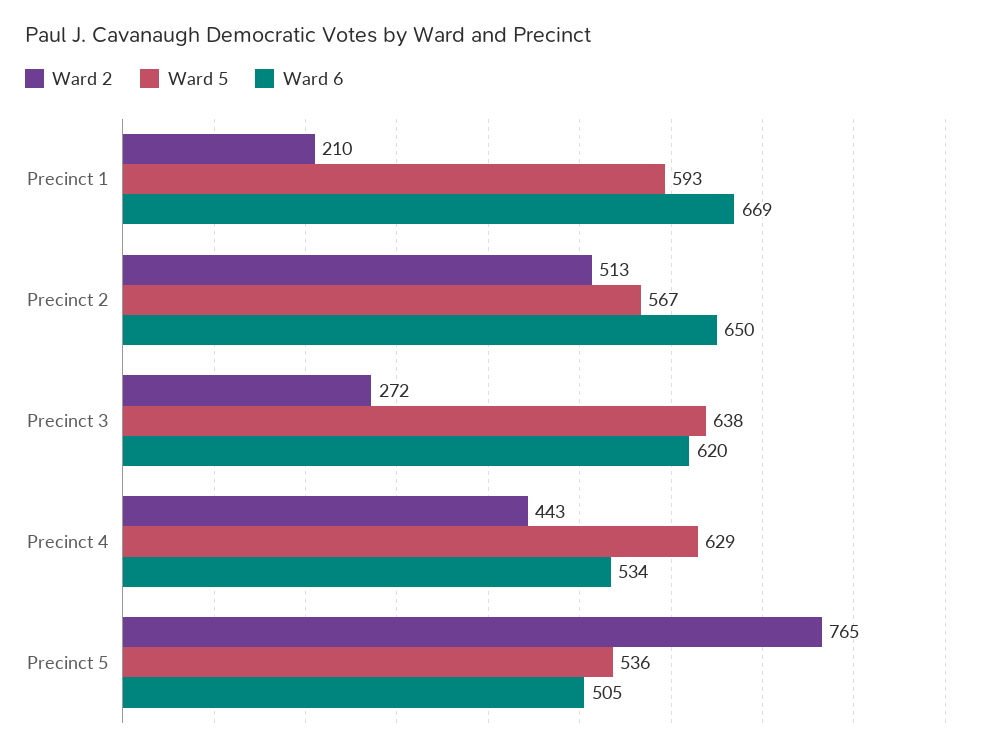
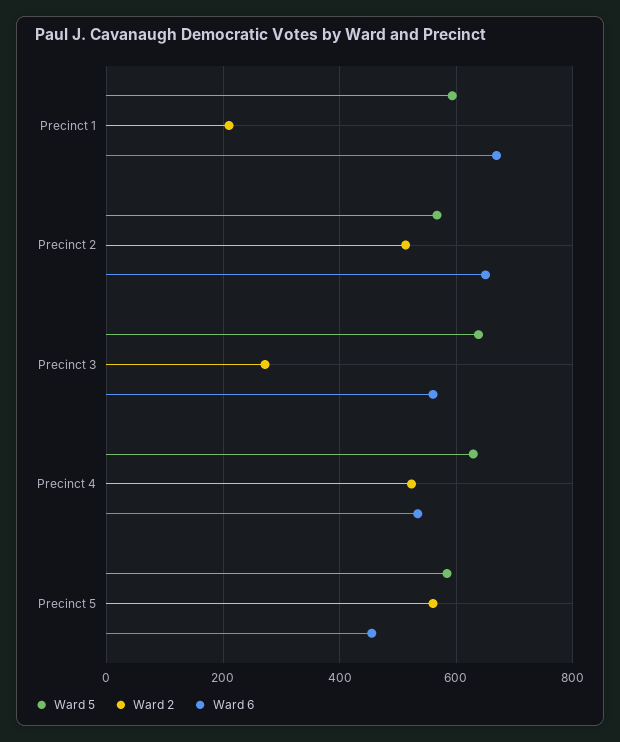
Ward 6, Precinct 3: 620 -> 560
Ward 2, Precinct 4: 443 -> 520
Ward 2, Precinct 5: 765 -> 560
Ward 5, Precinct 5: 536 -> 580
Ward 6, Precinct 5: 505 -> 460

